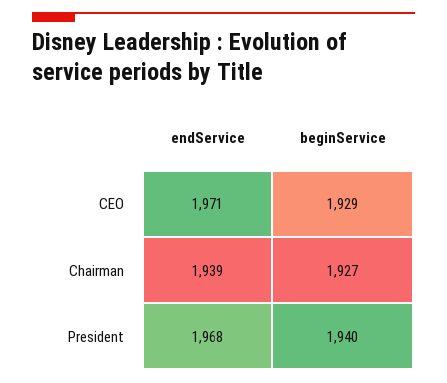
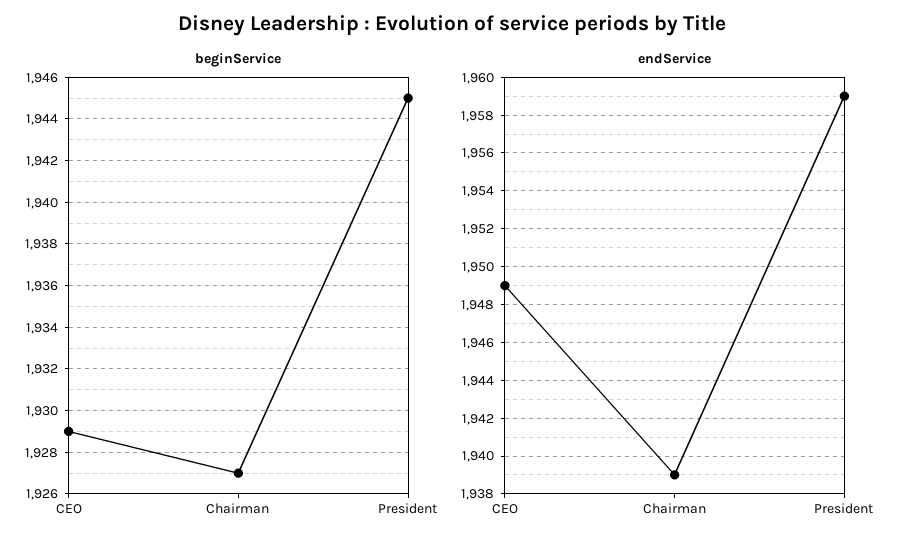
endService, CEO: 1971 -> 1949
endService, President: 1968 -> 1959
beginService, President: 1940 -> 1945

